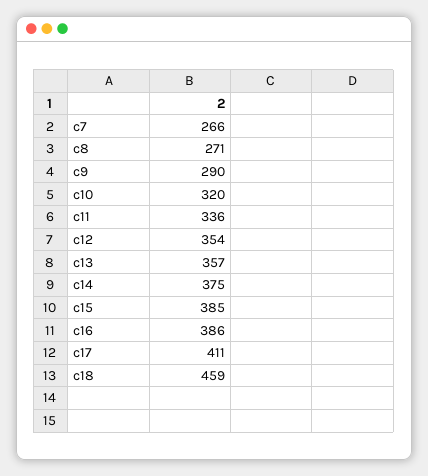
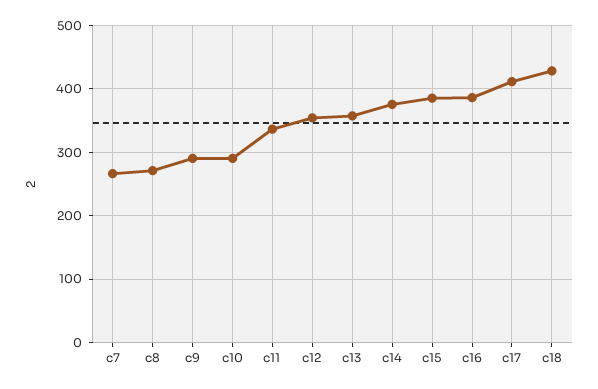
c10: 320 -> 290
c18: 459 -> 430

